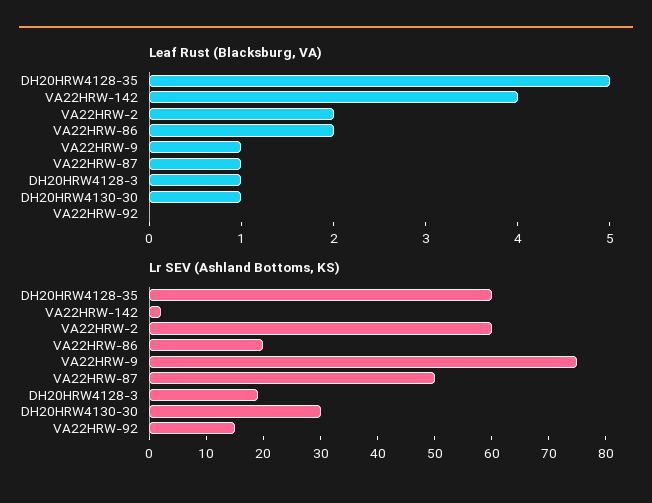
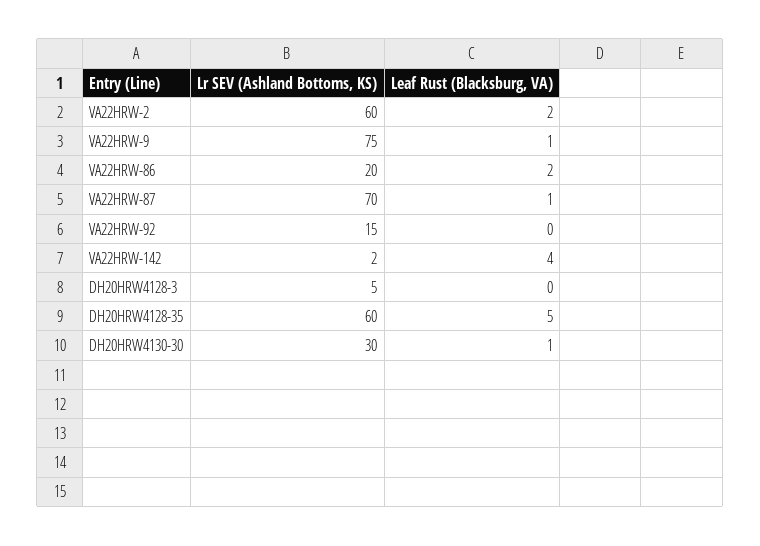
Leaf Rust (Blacksburg, VA), DH20HRW4128-3: 1 -> 0
Lr SEV (Ashland Bottoms, KS), VA22HRW-87: 50 -> 70
Lr SEV (Ashland Bottoms, KS), DH20HRW4128-3: 20 -> 5

